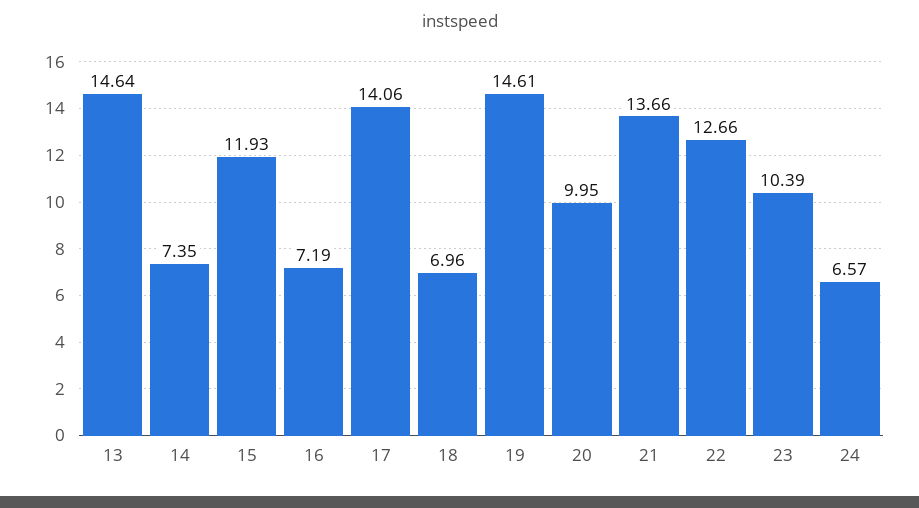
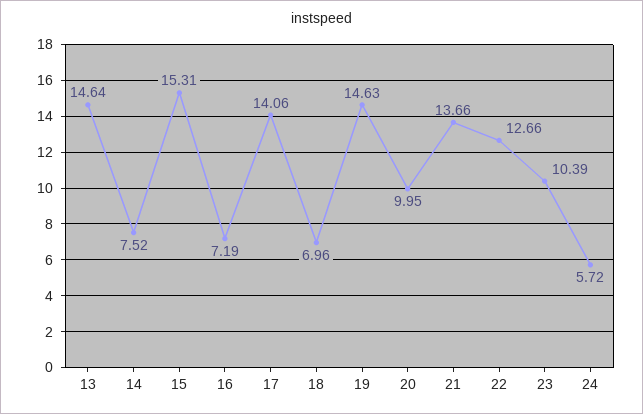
14: 7.35 -> 7.52
15: 11.93 -> 15.31
19: 14.61 -> 14.63
24: 6.57 -> 5.72

